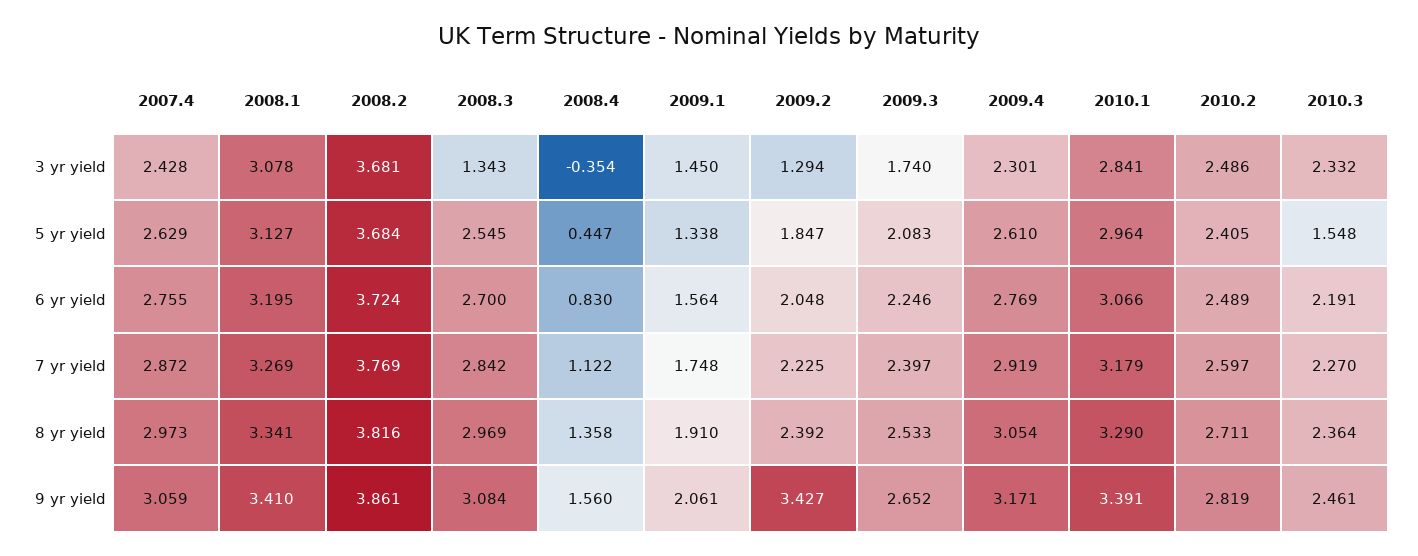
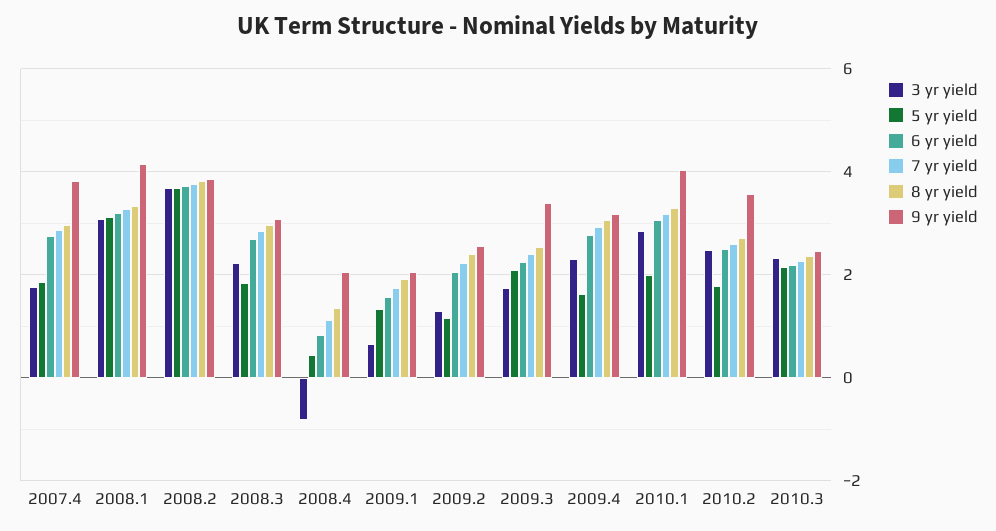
3 yr yield, 2007.4: 2.428 -> 1.8
3 yr yield, 2008.3: 1.343 -> 2.2
3 yr yield, 2008.4: -0.354 -> -0.8
3 yr yield, 2009.1: 1.45 -> 0.6
5 yr yield, 2007.4: 2.629 -> 1.8
5 yr yield, 2008.3: 2.545 -> 1.8
5 yr yield, 2009.2: 1.847 -> 1.2
5 yr yield, 2009.4: 2.61 -> 1.6
5 yr yield, 2010.1: 2.964 -> 2
5 yr yield, 2010.2: 2.405 -> 1.8
5 yr yield, 2010.3: 1.548 -> 2.2
9 yr yield, 2007.4: 3.059 -> 3.8
9 yr yield, 2008.1: 3.41 -> 4.2
9 yr yield, 2008.4: 1.56 -> 2
9 yr yield, 2009.2: 3.427 -> 2.6
9 yr yield, 2009.3: 2.652 -> 3.4
9 yr yield, 2010.1: 3.391 -> 4
9 yr yield, 2010.2: 2.819 -> 3.6

